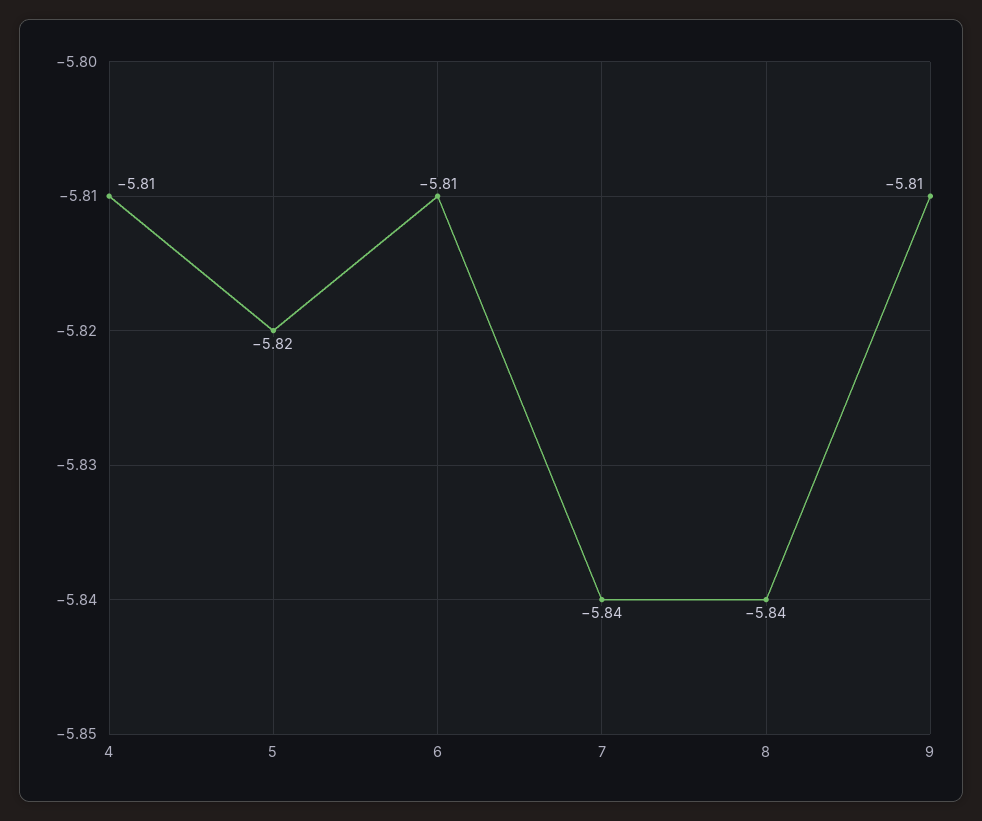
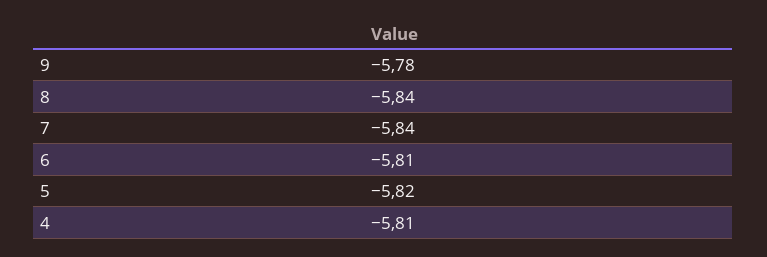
9: -5.81 -> -5.78

